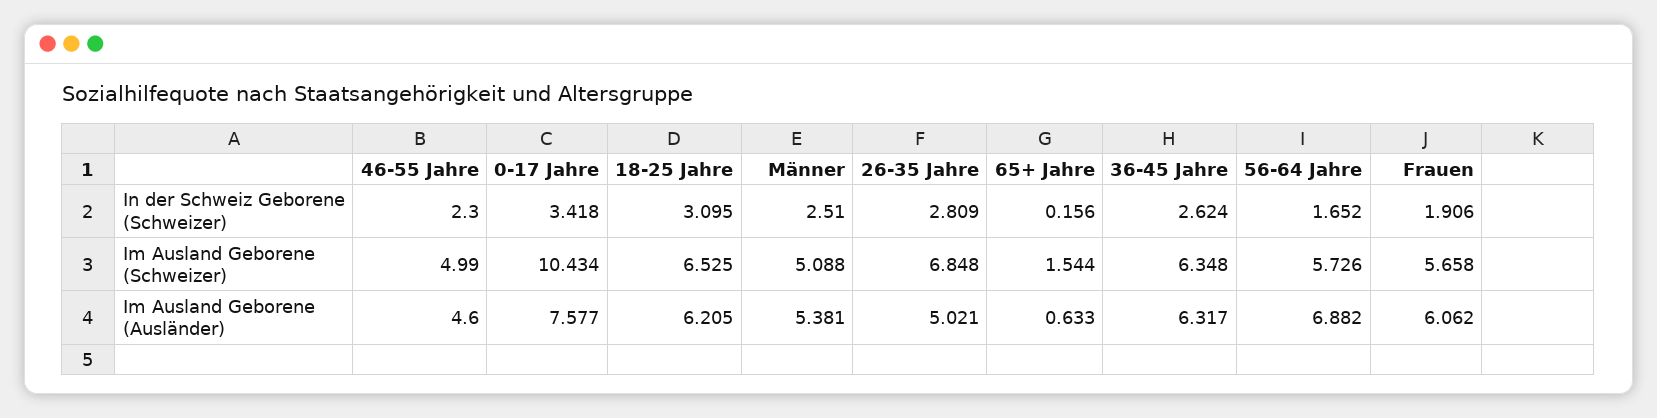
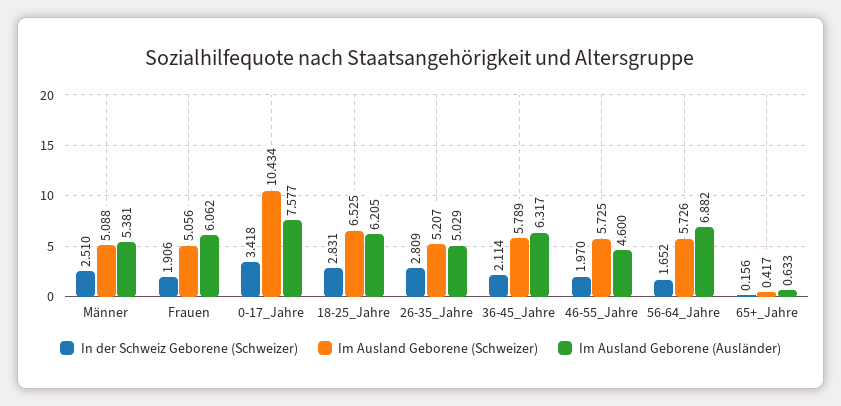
In der Schweiz Geborene (Schweizer), 46-55 Jahre: 2.3 -> 1.97
In der Schweiz Geborene (Schweizer), 18-25 Jahre: 3.095 -> 2.831
In der Schweiz Geborene (Schweizer), 36-45 Jahre: 2.624 -> 2.114
Im Ausland Geborene (Schweizer), 46-55 Jahre: 4.99 -> 5.725
Im Ausland Geborene (Schweizer), 26-35 Jahre: 6.848 -> 5.207
Im Ausland Geborene (Schweizer), 65+ Jahre: 1.544 -> 0.417
Im Ausland Geborene (Schweizer), 36-45 Jahre: 6.348 -> 5.789
Im Ausland Geborene (Schweizer), Frauen: 5.658 -> 5.056
Im Ausland Geborene (Ausländer), 26-35 Jahre: 5.021 -> 5.029

